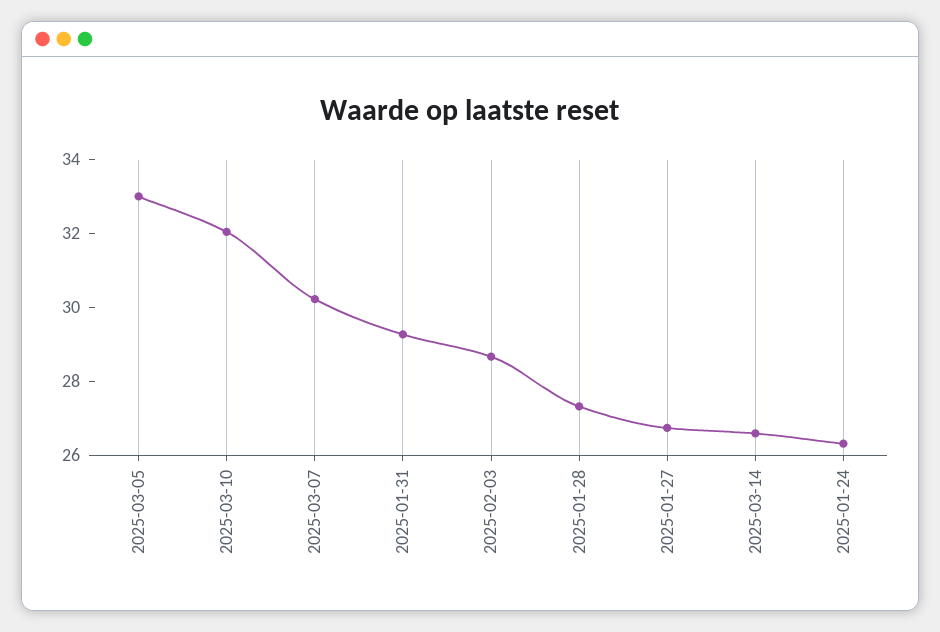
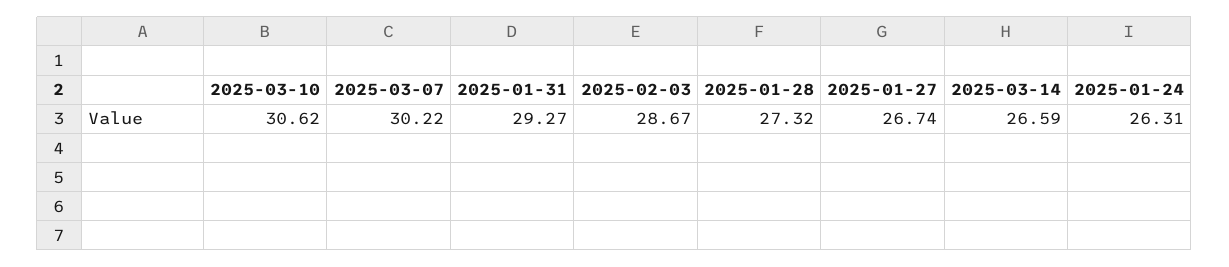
2025-03-05: 33 -> none
2025-03-10: 32 -> 30.62

